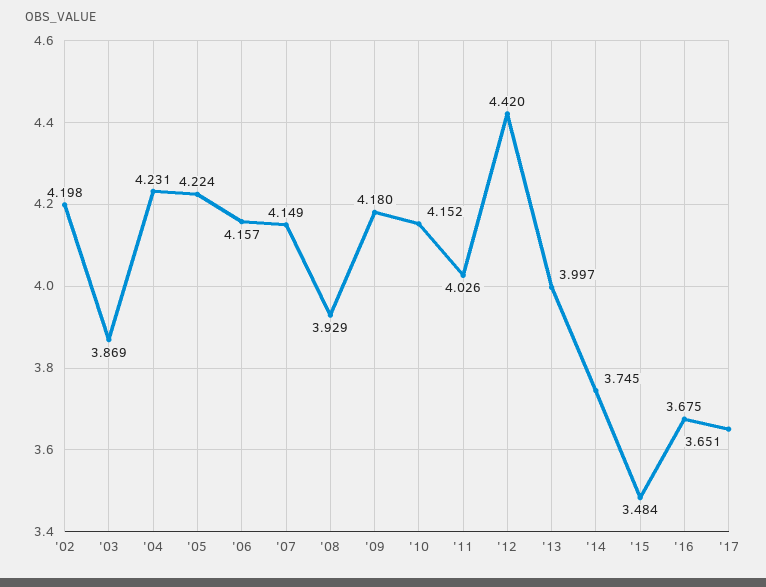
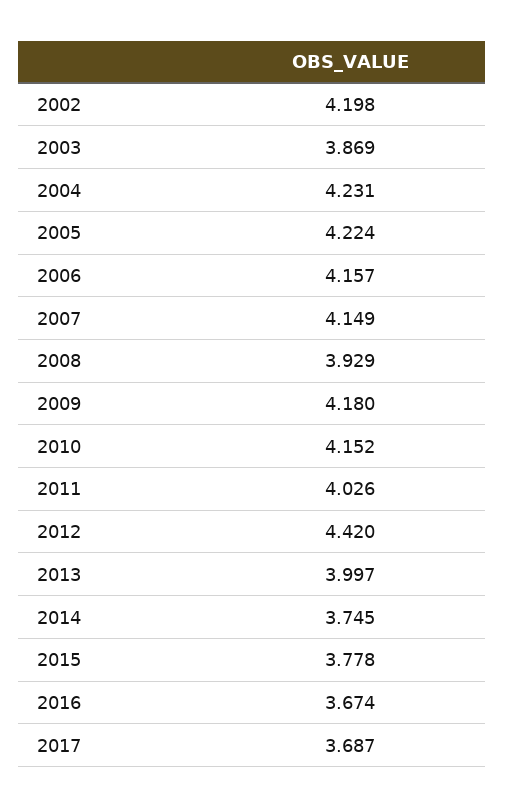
'15: 3.484 -> 3.778
'16: 3.675 -> 3.674
'17: 3.651 -> 3.687

